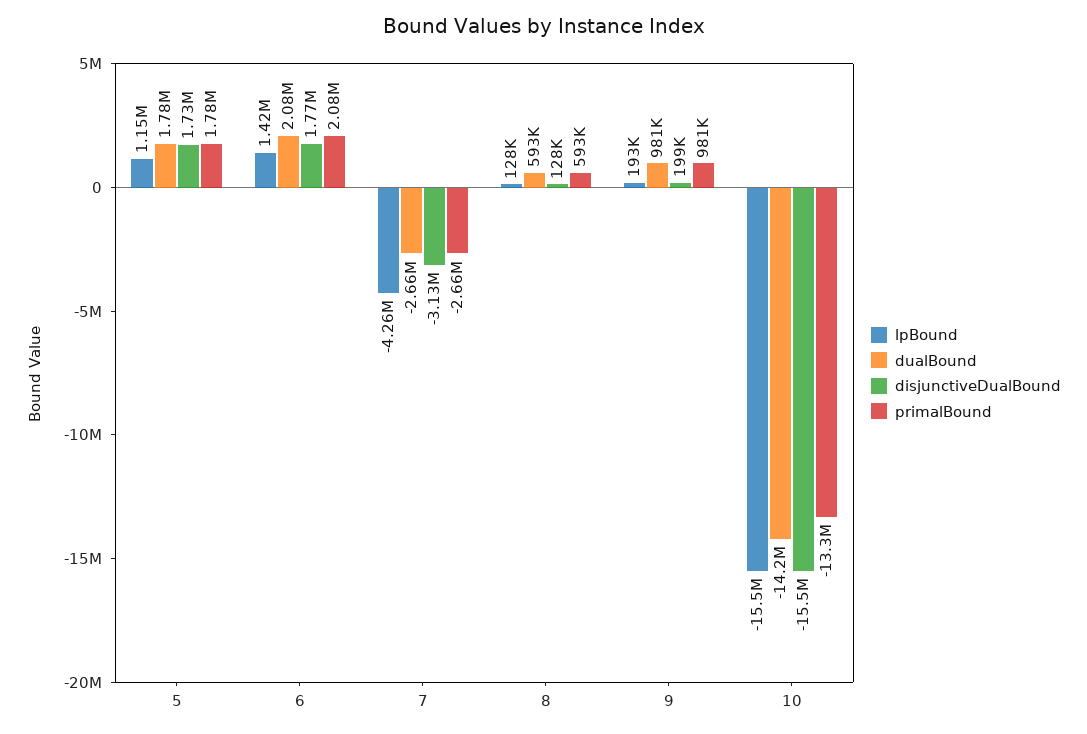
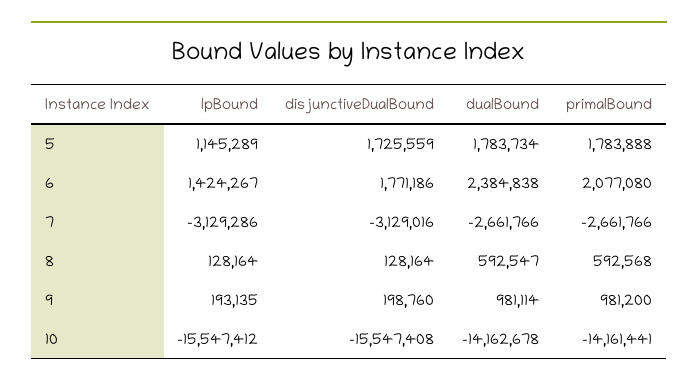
dualBound, 6: 2080000 -> 2384838
lpBound, 7: -4260000 -> -3129286
primalBound, 10: -13300000 -> -14161441

